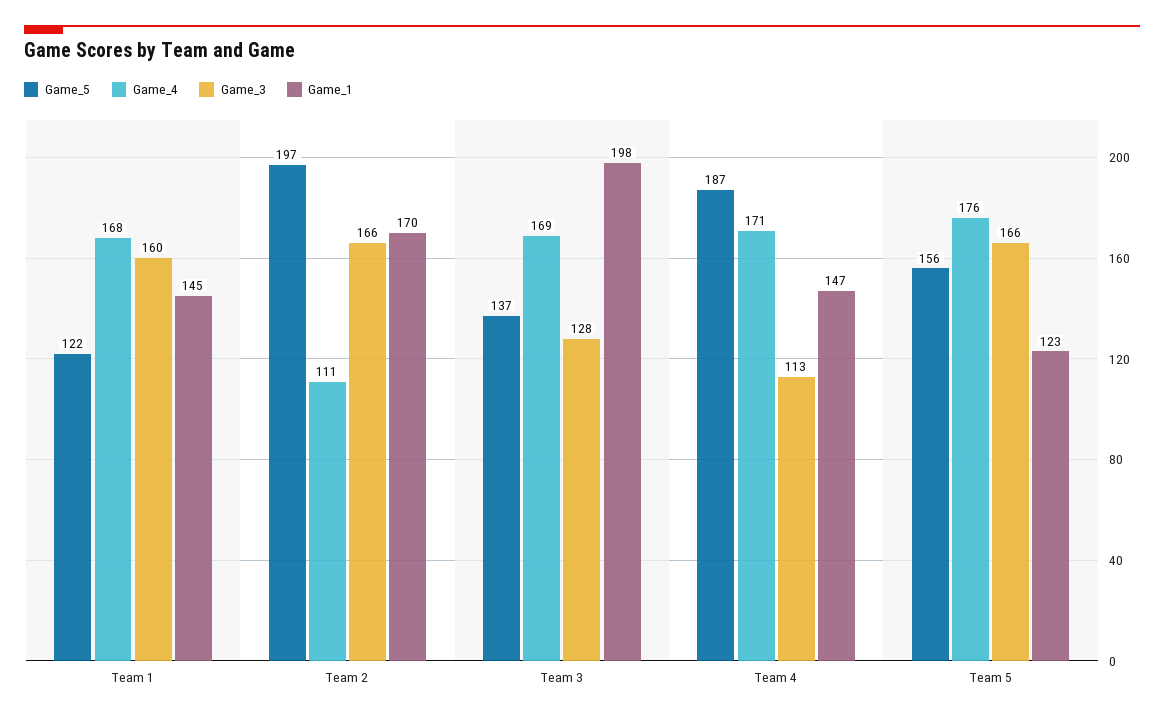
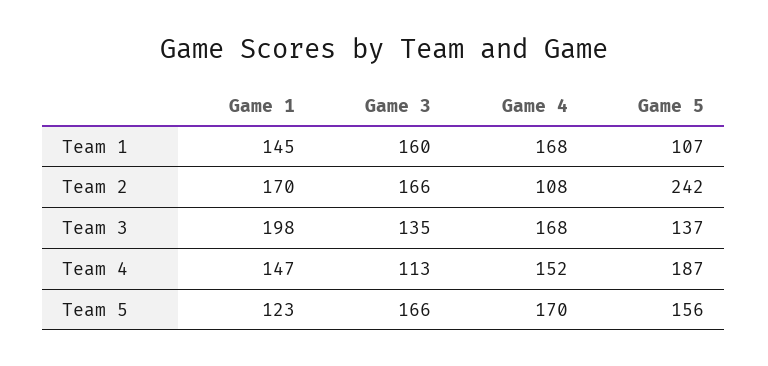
Game_5, Team 1: 122 -> 107
Game_5, Team 2: 197 -> 242
Game_4, Team 2: 111 -> 108
Game_4, Team 3: 169 -> 168
Game_3, Team 3: 128 -> 135
Game_4, Team 4: 171 -> 152
Game_4, Team 5: 176 -> 170

